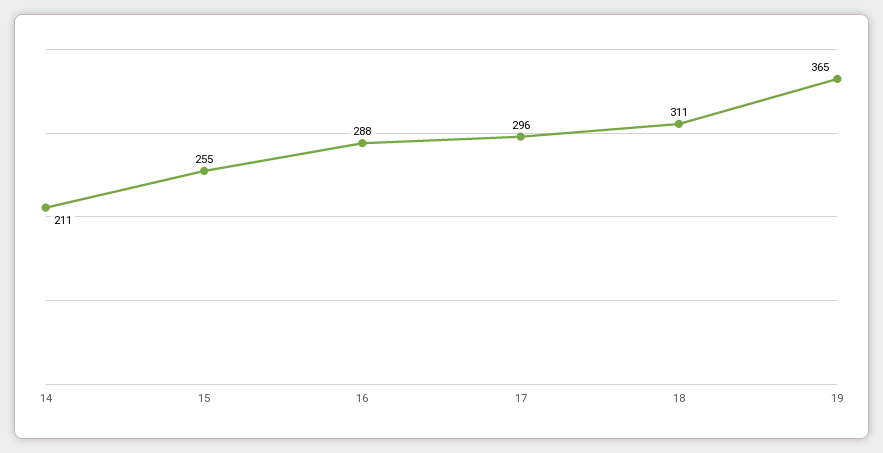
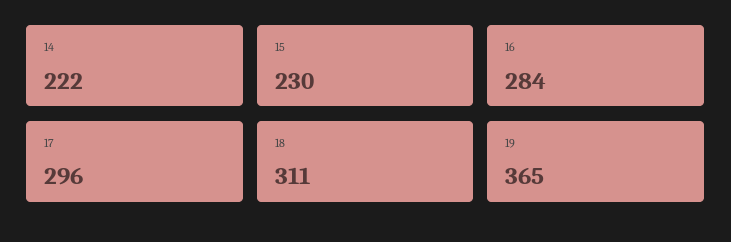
14: 211 -> 222
15: 255 -> 230
16: 288 -> 284

